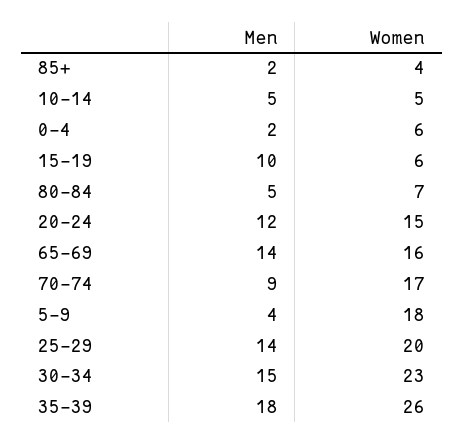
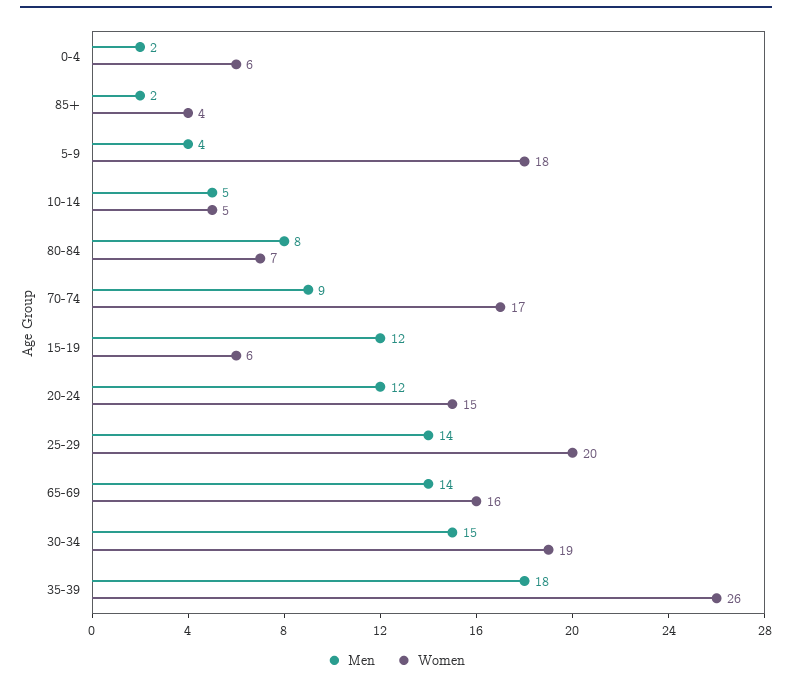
Men, 15-19: 10 -> 12
Men, 80-84: 5 -> 8
Women, 30-34: 23 -> 19

